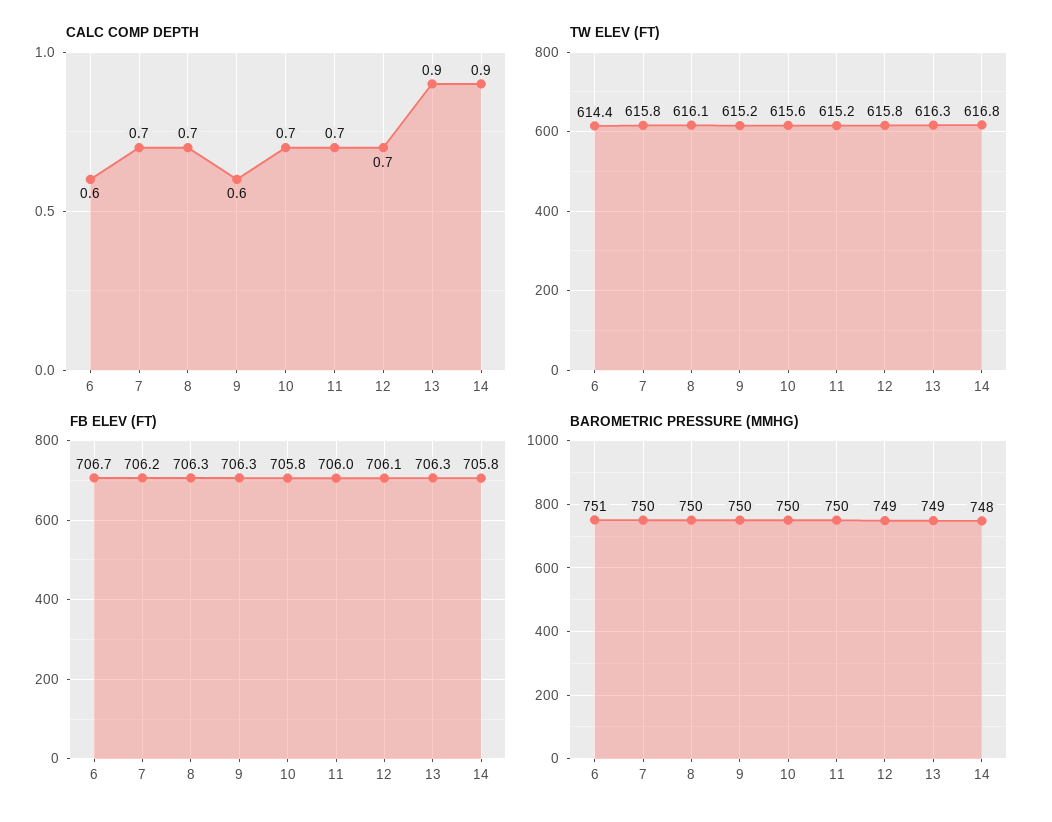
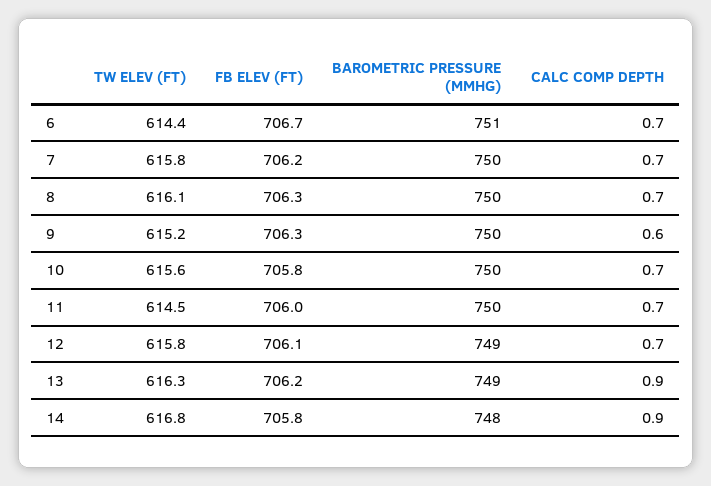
CALC COMP DEPTH, 6: 0.6 -> 0.7
TW ELEV (FT), 11: 615.2 -> 614.5
FB ELEV (FT), 13: 706.3 -> 706.2

